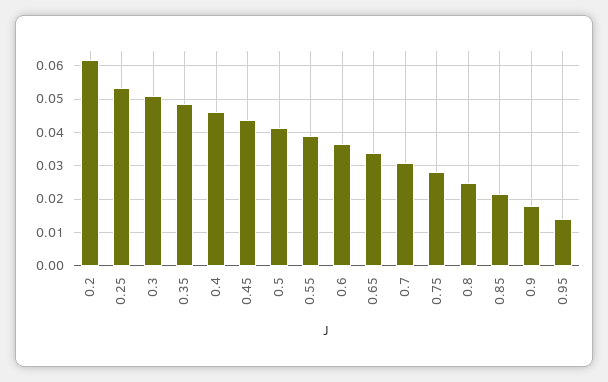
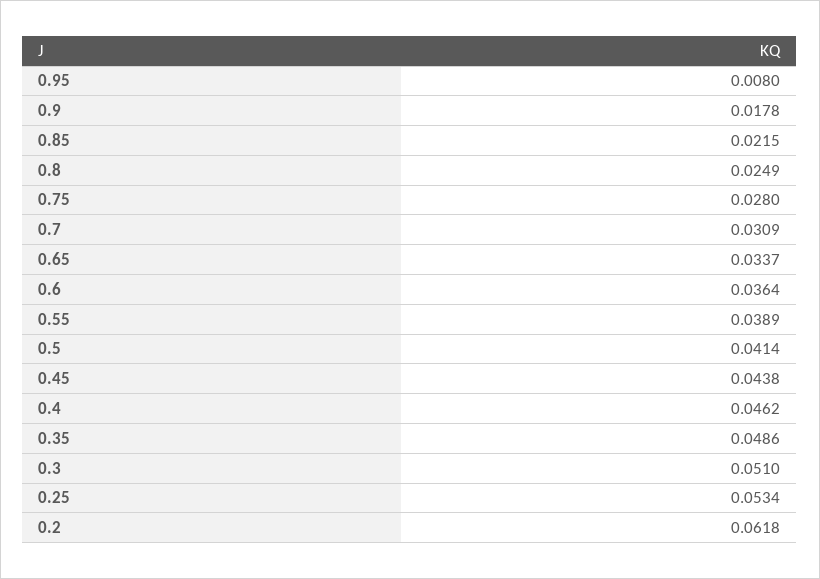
0.95: 0.014 -> 0.008

